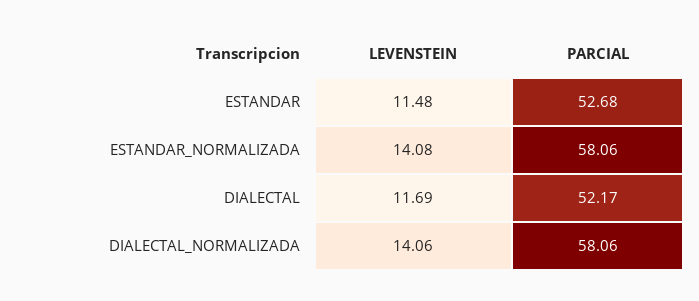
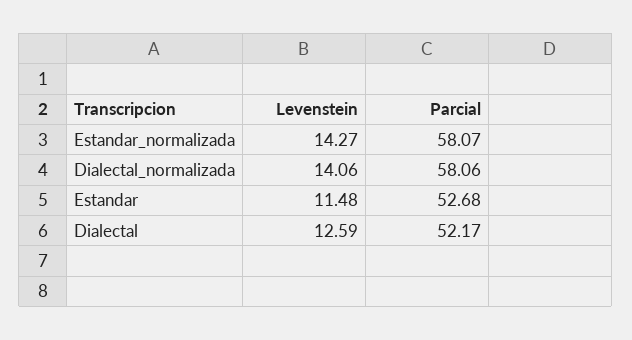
LEVENSTEIN, ESTANDAR_NORMALIZADA: 14.08 -> 14.27
PARCIAL, ESTANDAR_NORMALIZADA: 58.06 -> 58.07
LEVENSTEIN, DIALECTAL: 11.69 -> 12.59

